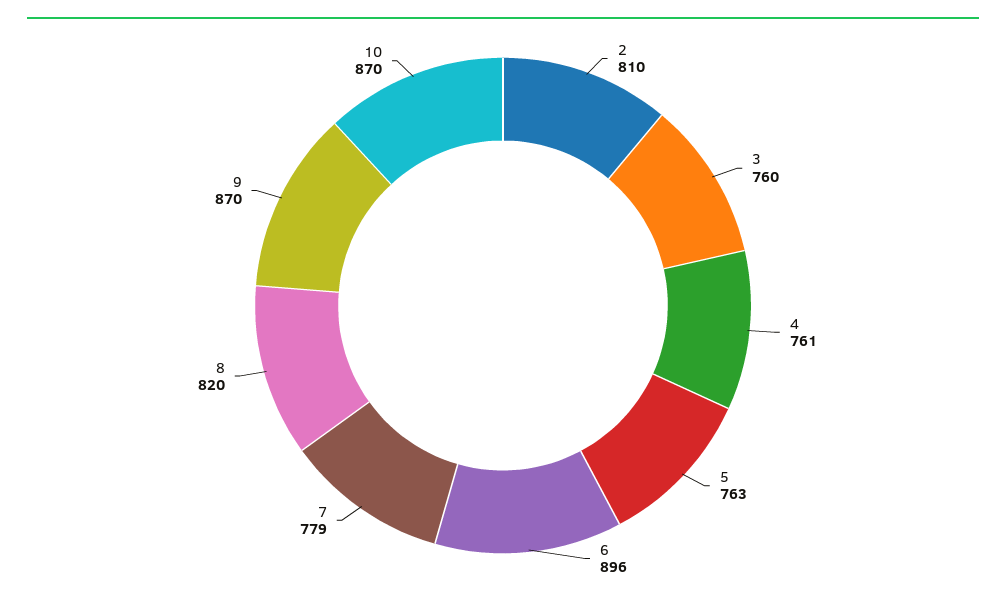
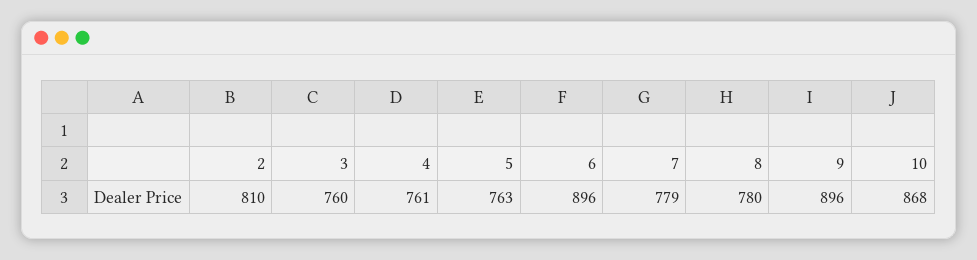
8: 820 -> 780
9: 870 -> 896
10: 870 -> 868

